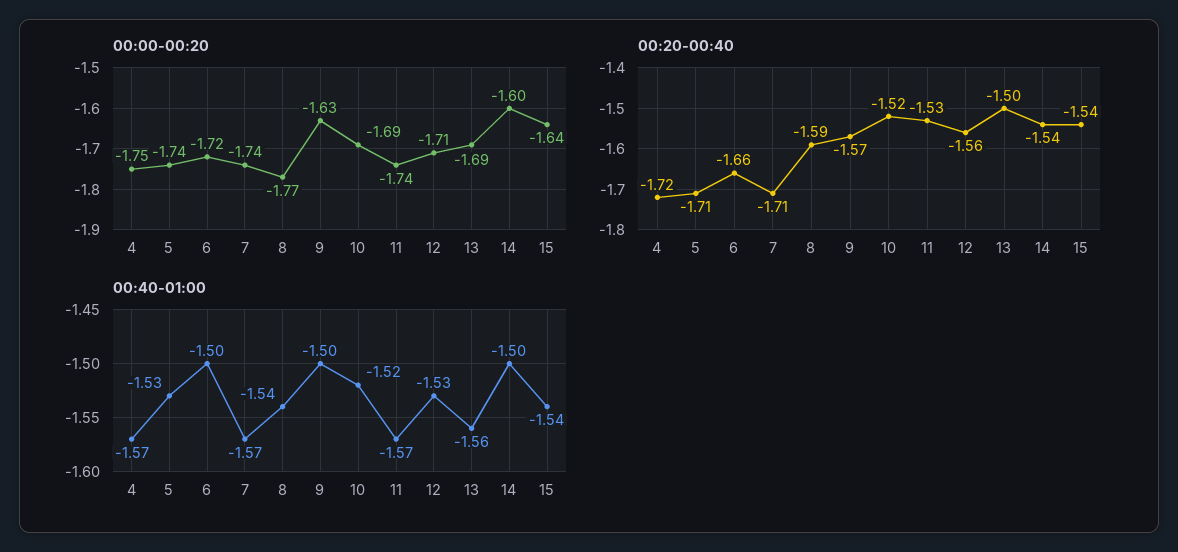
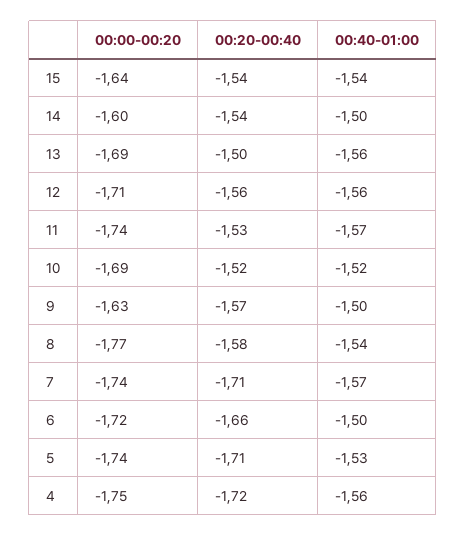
00:20-00:40, 8: -1.59 -> -1.58
00:40-01:00, 4: -1.57 -> -1.56
00:40-01:00, 12: -1.53 -> -1.56

